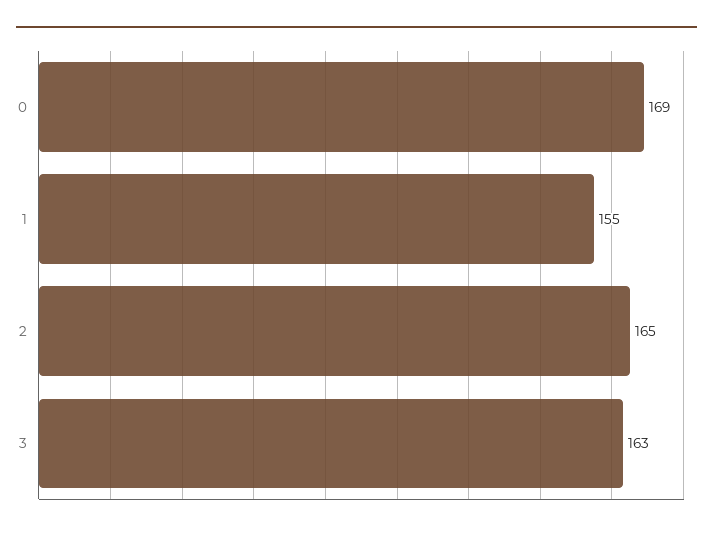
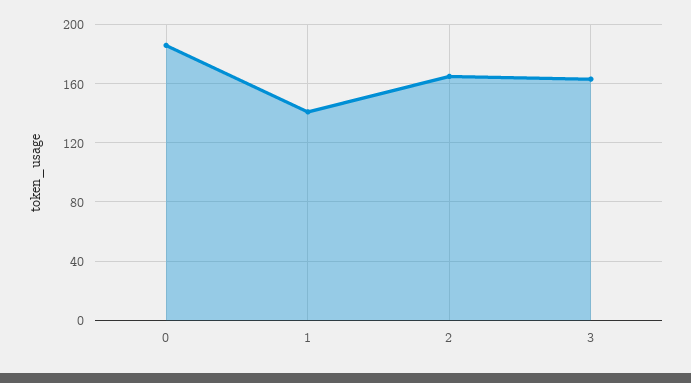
0: 169 -> 185
1: 155 -> 140

